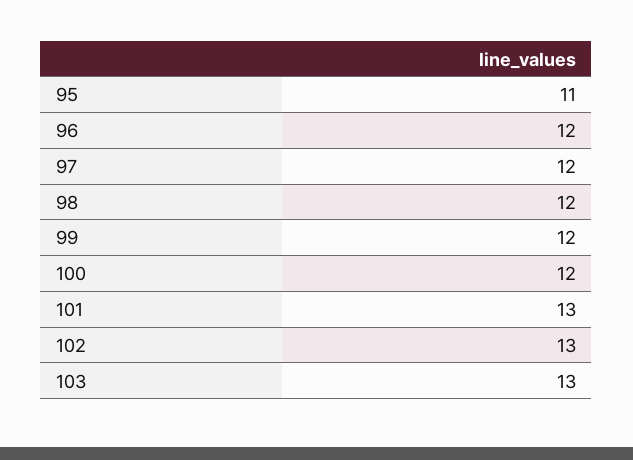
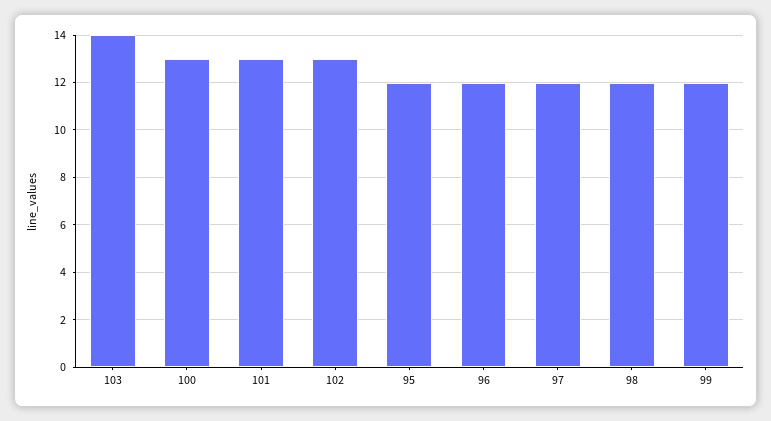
95: 11 -> 12
100: 12 -> 13
103: 13 -> 14

